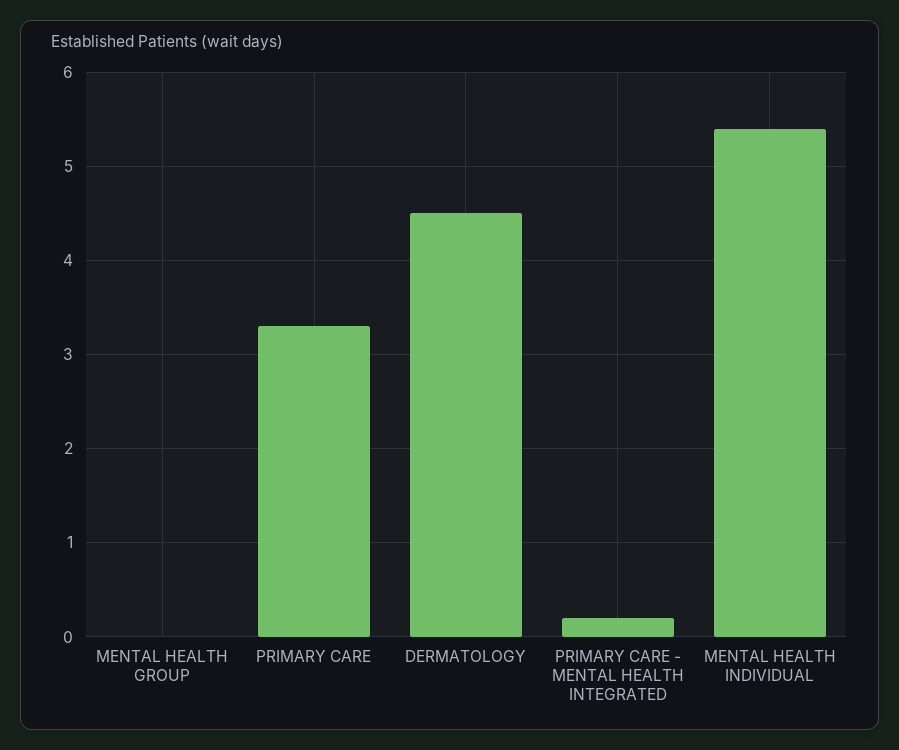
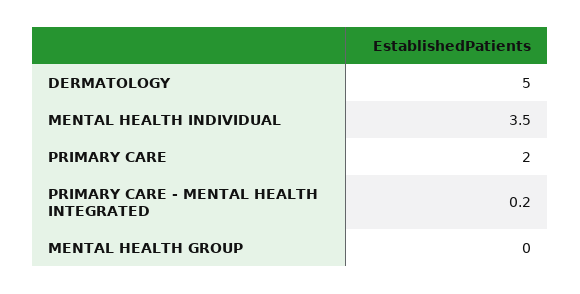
PRIMARY CARE: 3.3 -> 2
DERMATOLOGY: 4.5 -> 5
MENTAL HEALTH INDIVIDUAL: 5.4 -> 3.5

